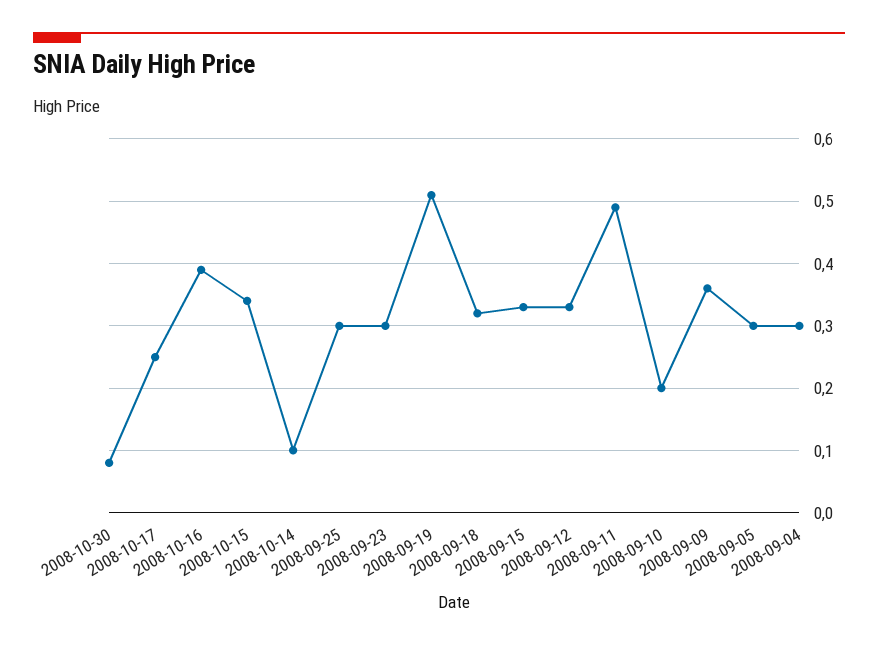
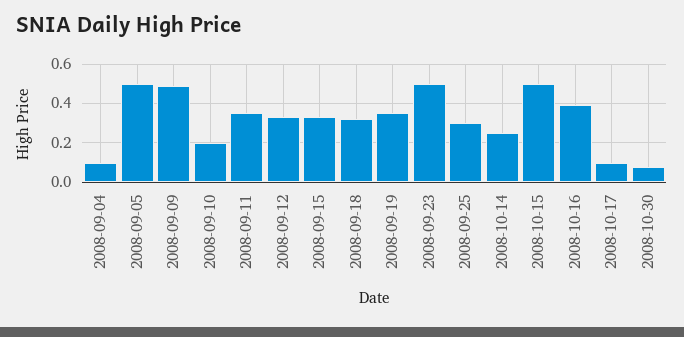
2008-10-17: 0.25 -> 0.1
2008-10-15: 0.34 -> 0.5
2008-10-14: 0.1 -> 0.25
2008-09-23: 0.3 -> 0.5
2008-09-19: 0.51 -> 0.35
2008-09-11: 0.49 -> 0.35
2008-09-09: 0.36 -> 0.5
2008-09-05: 0.3 -> 0.5
2008-09-04: 0.3 -> 0.1

